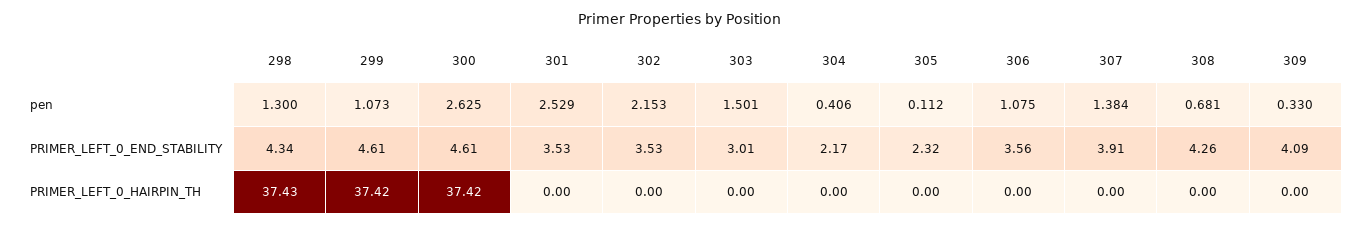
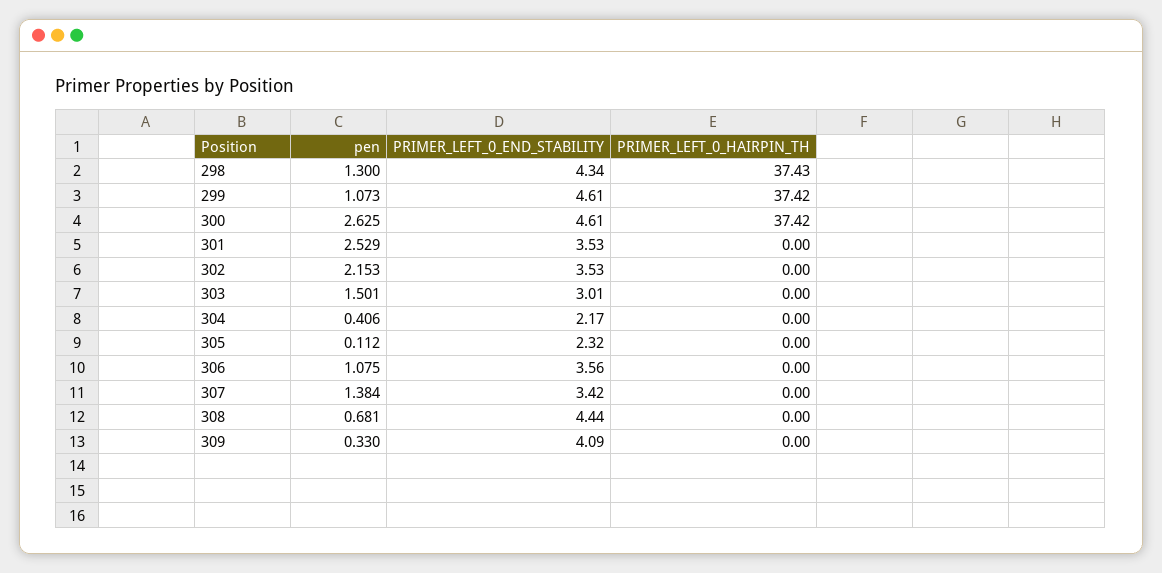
307, PRIMER_LEFT_0_END_STABILITY: 3.91 -> 3.42
308, PRIMER_LEFT_0_END_STABILITY: 4.26 -> 4.44

